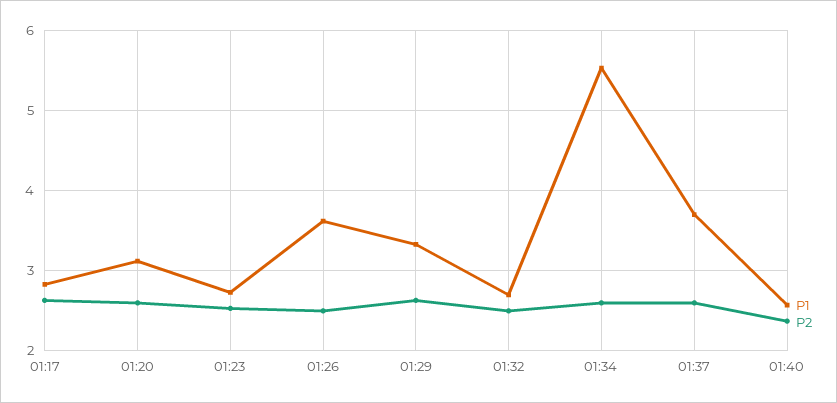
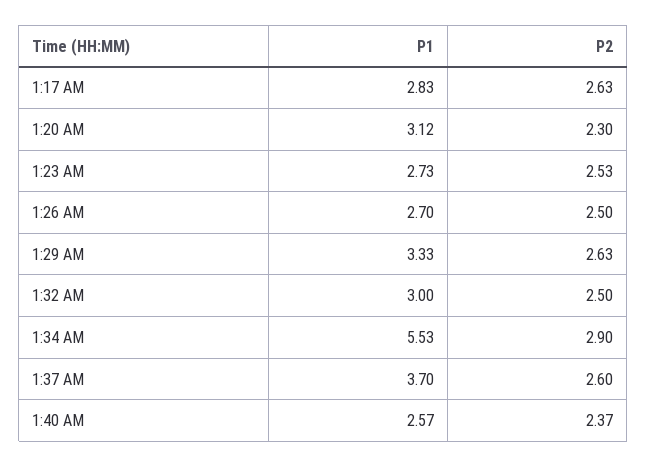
P2, 01:20: 2.6 -> 2.3
P1, 01:26: 3.6 -> 2.7
P1, 01:32: 2.7 -> 3
P2, 01:34: 2.6 -> 2.9

